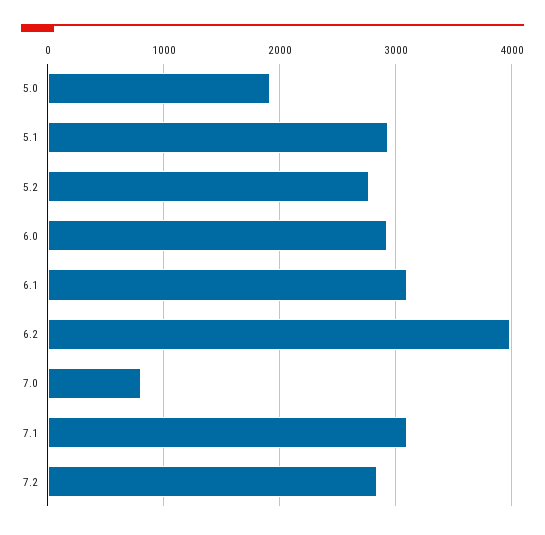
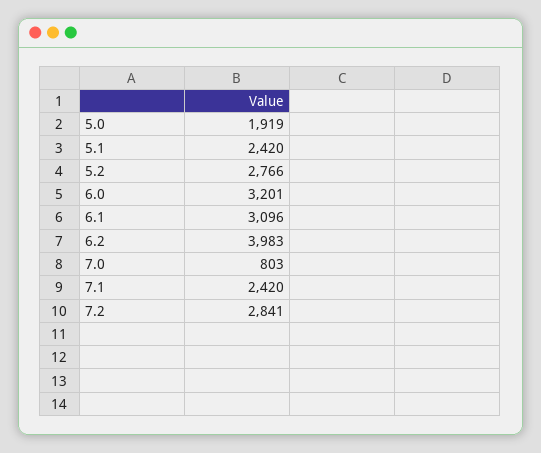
5.1: 2900 -> 2420
6.0: 2900 -> 3201
7.1: 3100 -> 2420

